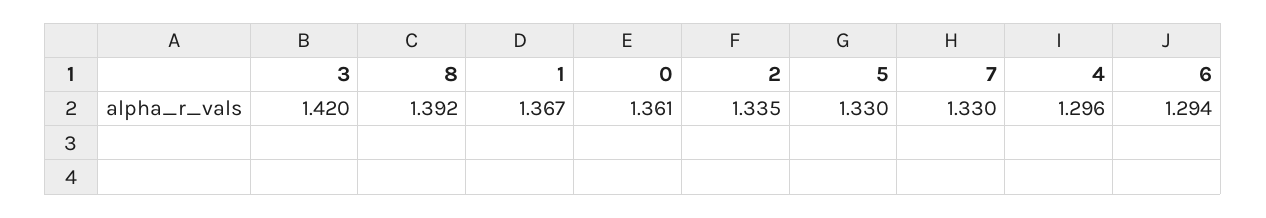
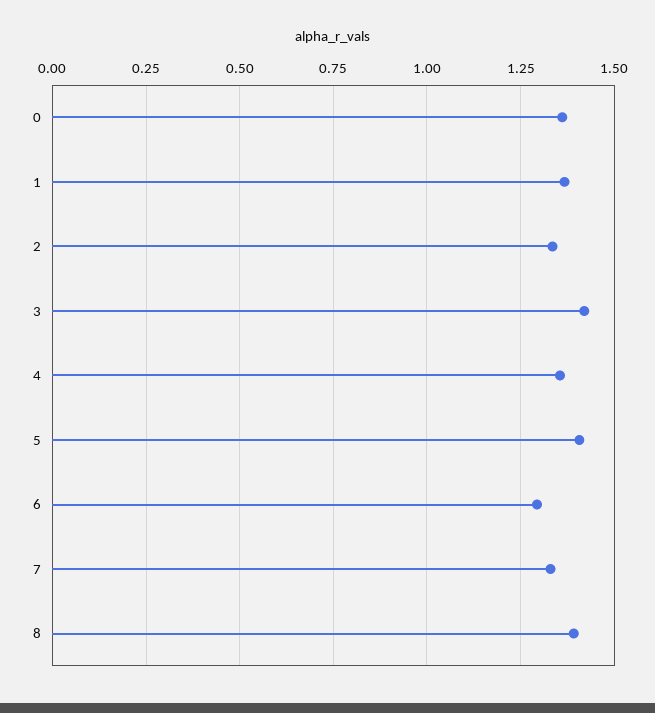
5: 1.33 -> 1.4
4: 1.296 -> 1.35

